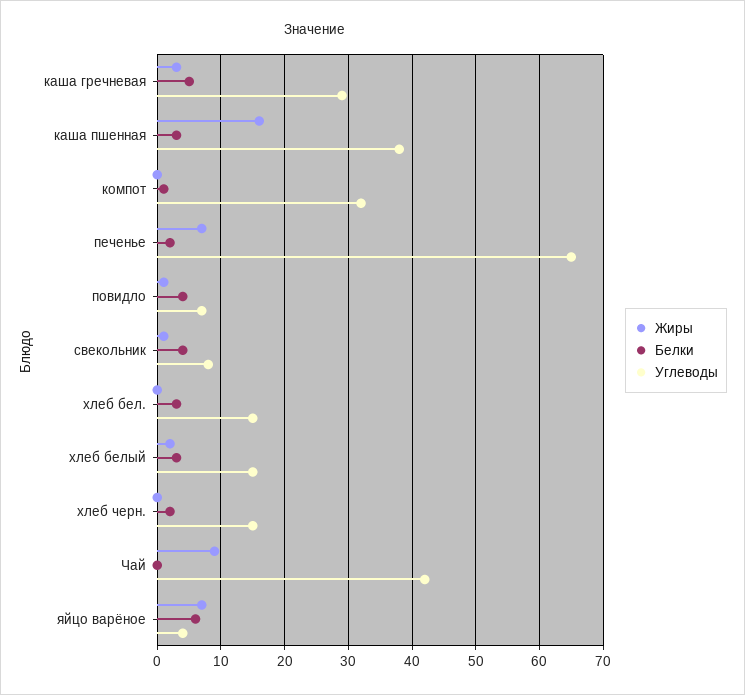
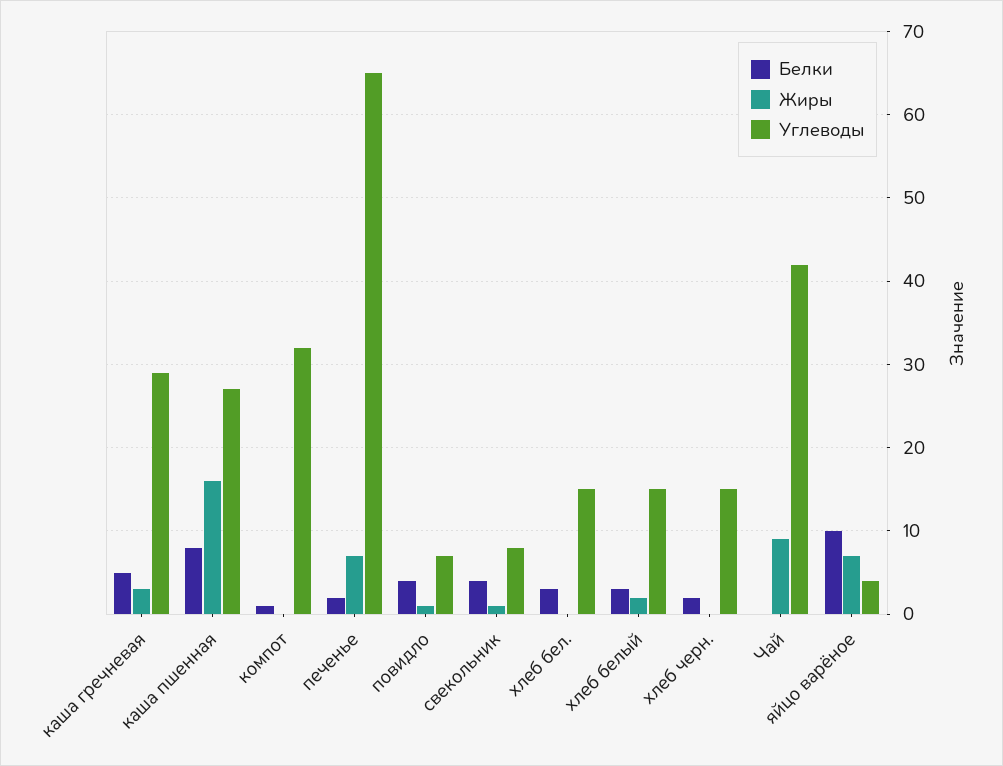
Белки, каша пшенная: 3 -> 8
Углеводы, каша пшенная: 38 -> 27
Белки, яйцо варёное: 6 -> 10

